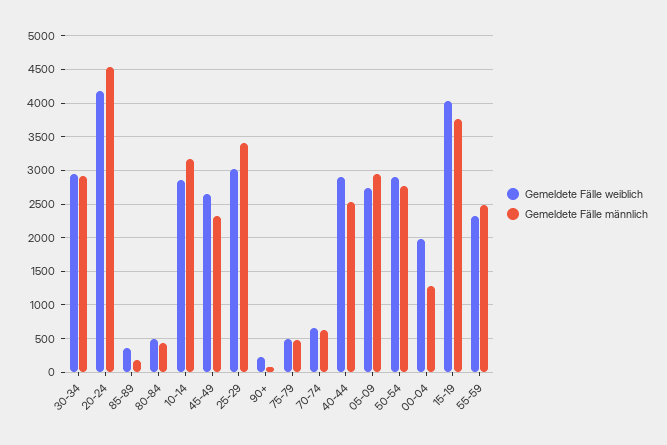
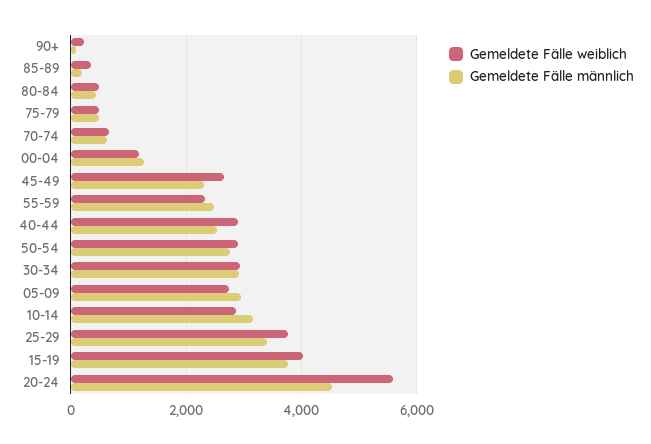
Gemeldete Fälle weiblich, 20-24: 4200 -> 5600
Gemeldete Fälle weiblich, 25-29: 3000 -> 3800
Gemeldete Fälle weiblich, 00-04: 2000 -> 1200

